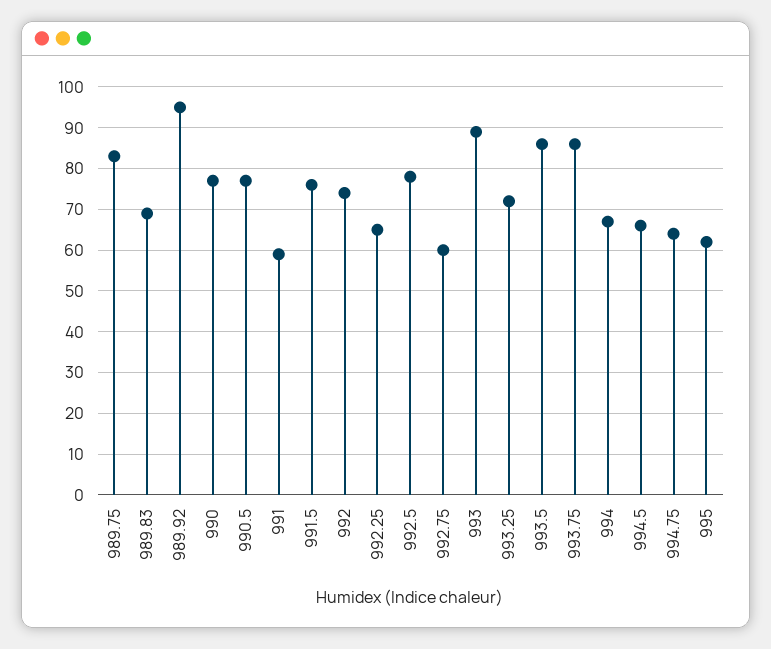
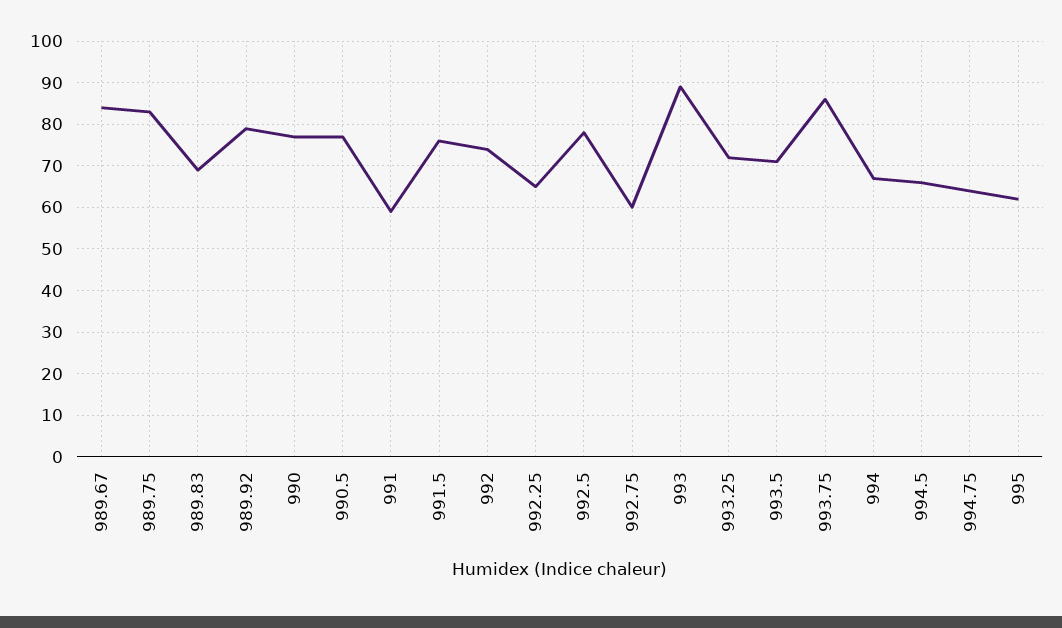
989.92: 95 -> 80
993.5: 85 -> 70
989.67: none -> 85

